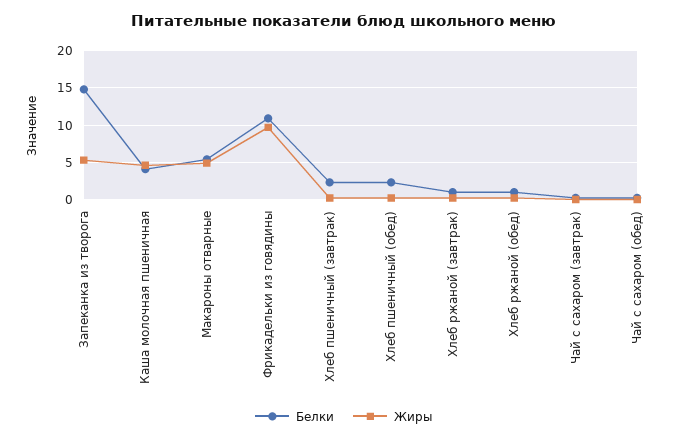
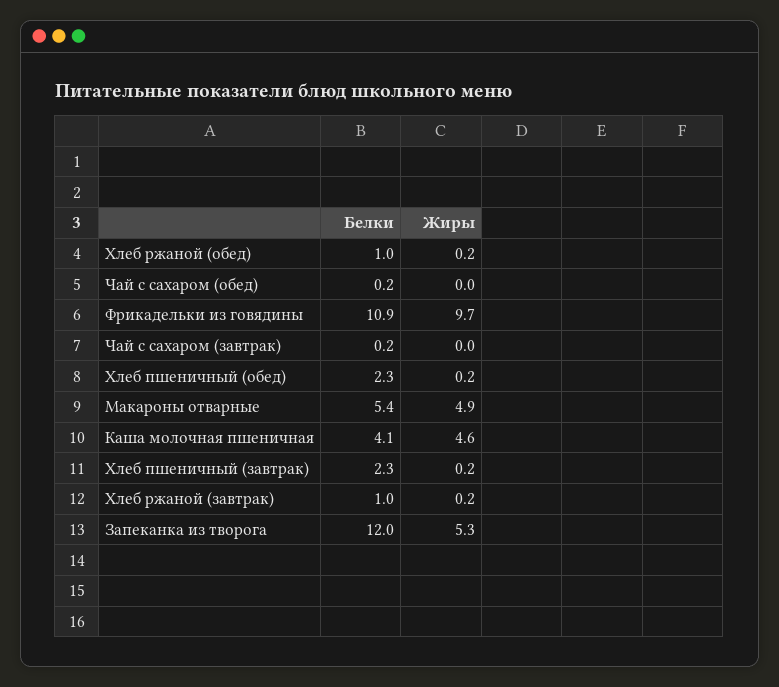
Белки, Запеканка из творога: 15 -> 12

